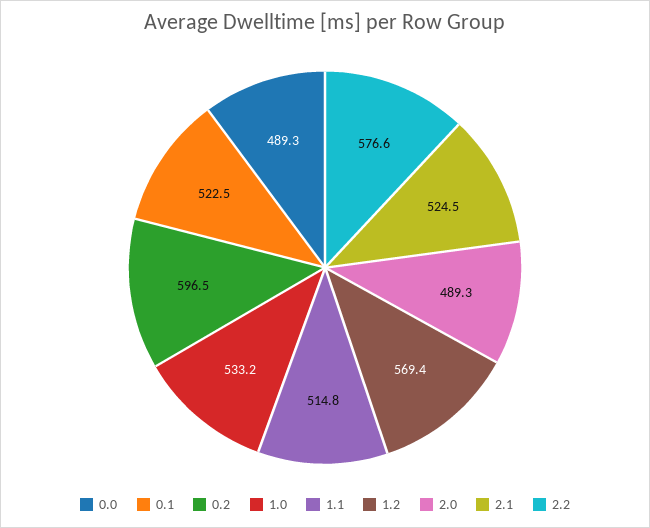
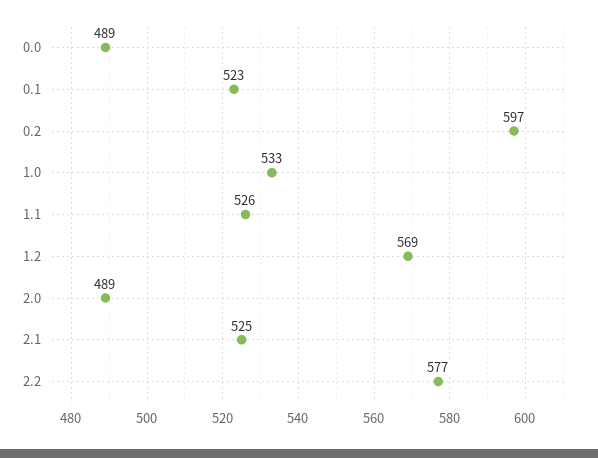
1.1: 514.8 -> 526

